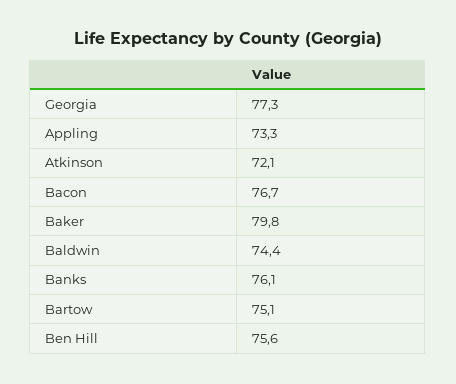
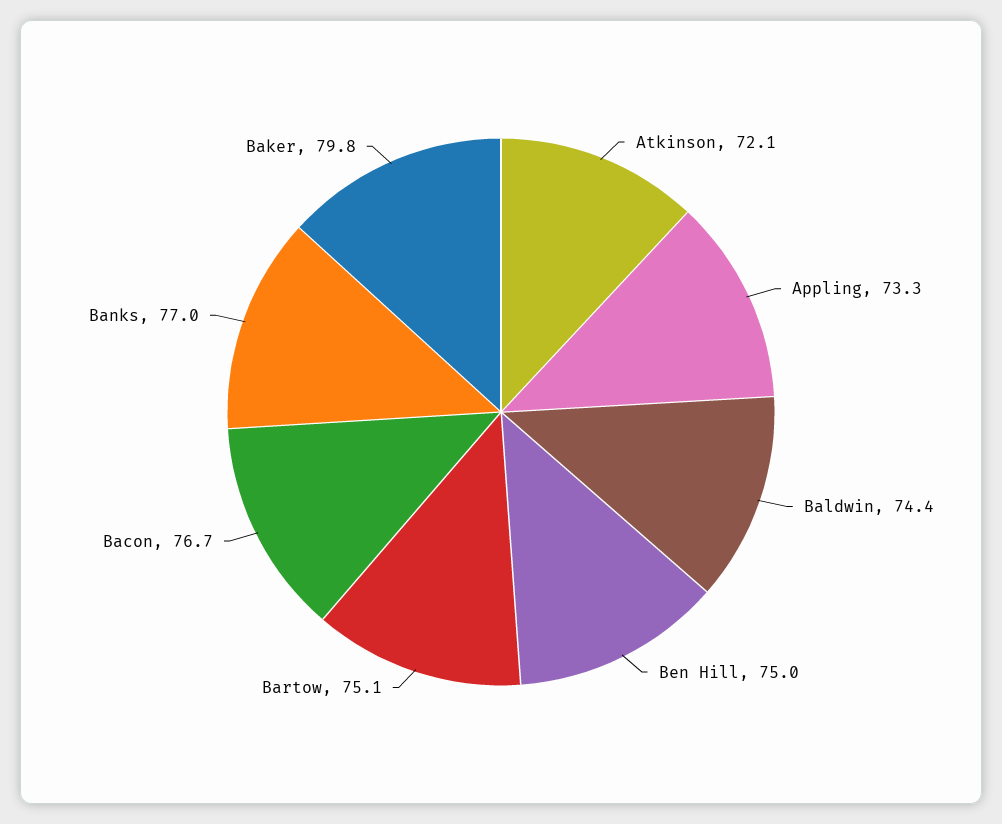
Georgia: 77.3 -> none
Banks: 76.1 -> 77
Ben Hill: 75.6 -> 75

